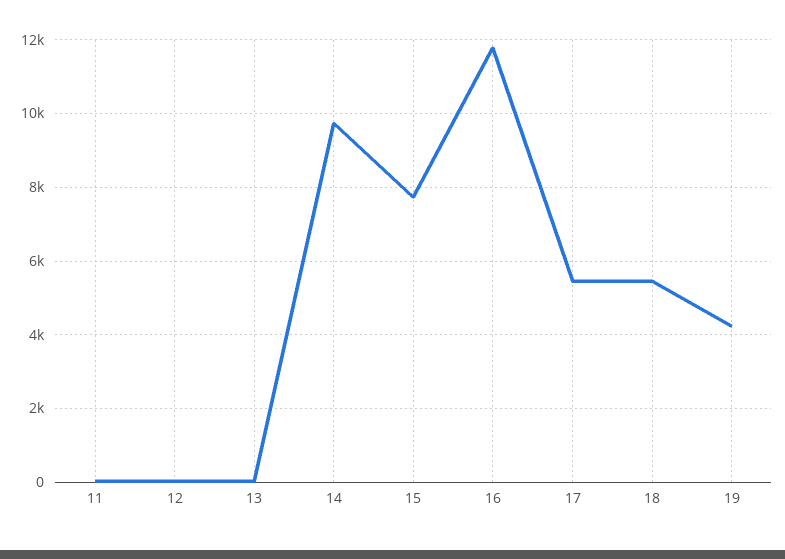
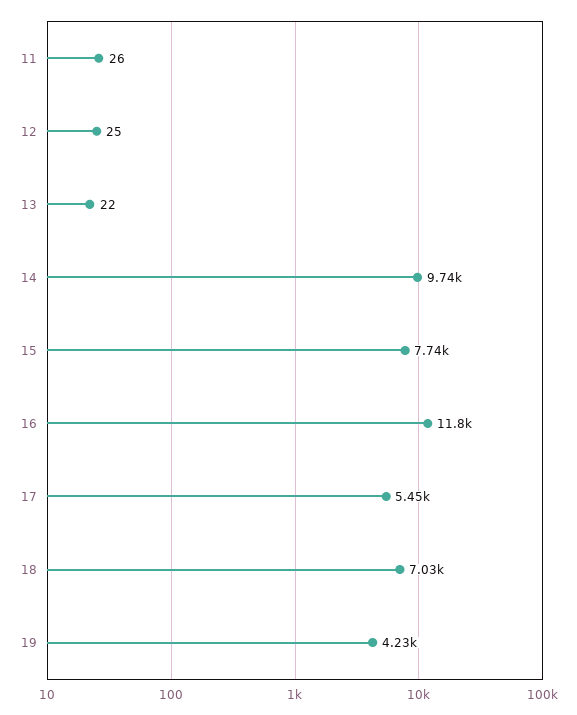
18: 5400 -> 7030

